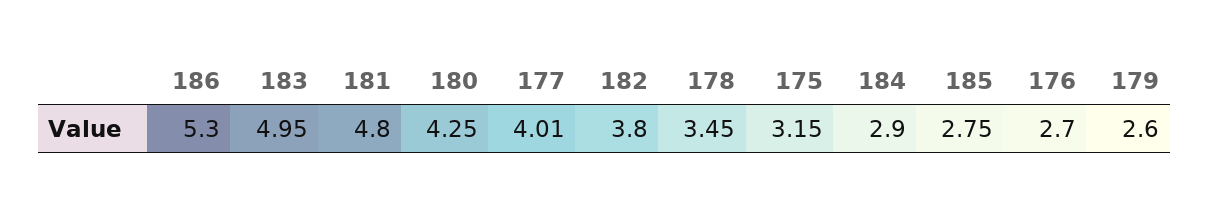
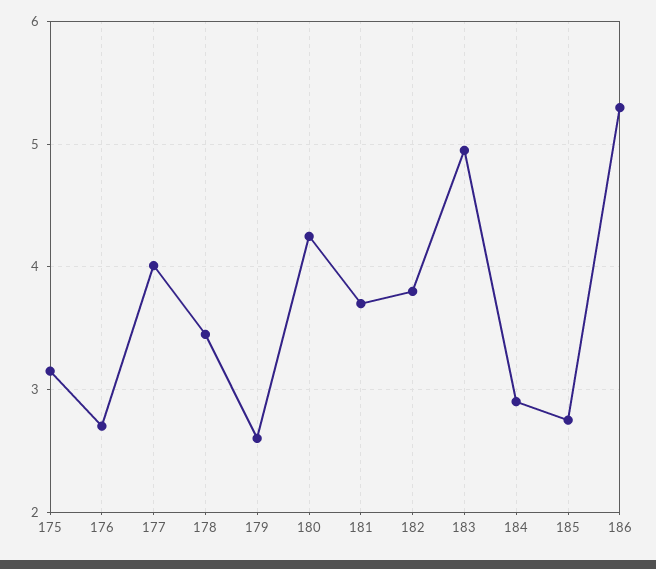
181: 4.8 -> 3.7

